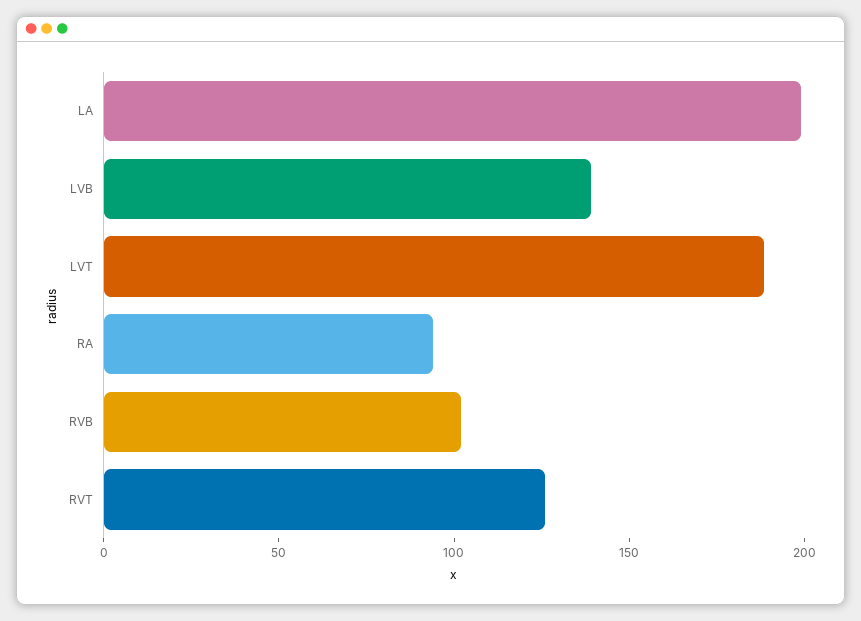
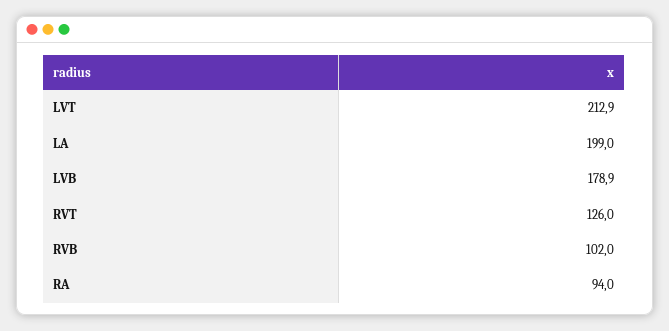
LVB: 140 -> 178.9
LVT: 190 -> 212.9

